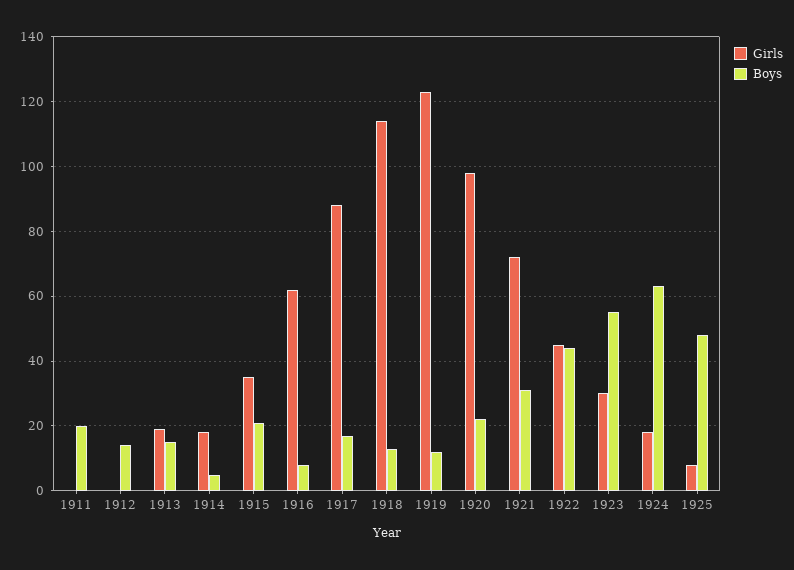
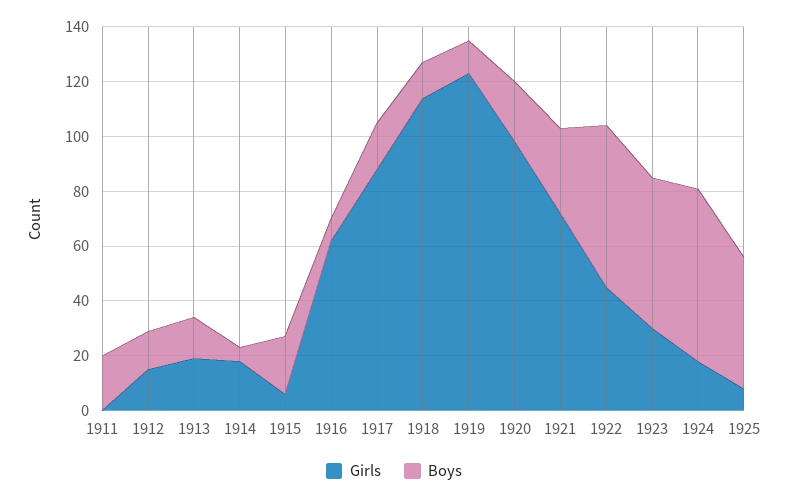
Girls, 1912: 0 -> 15
Girls, 1915: 35 -> 5
Boys, 1922: 45 -> 60

